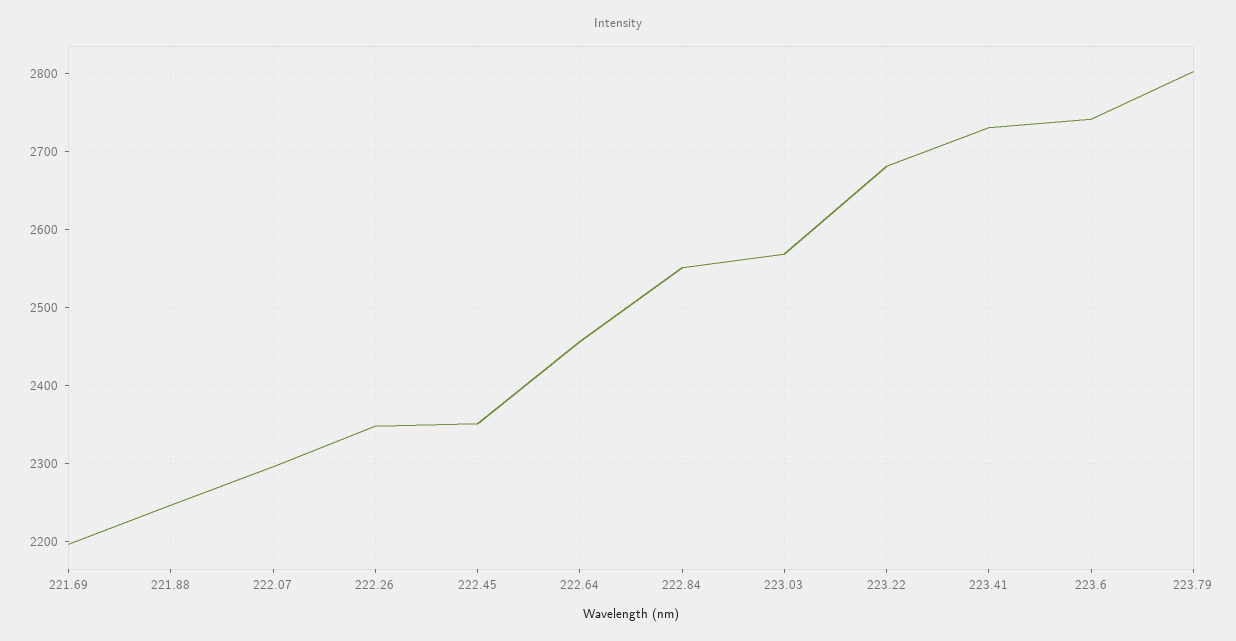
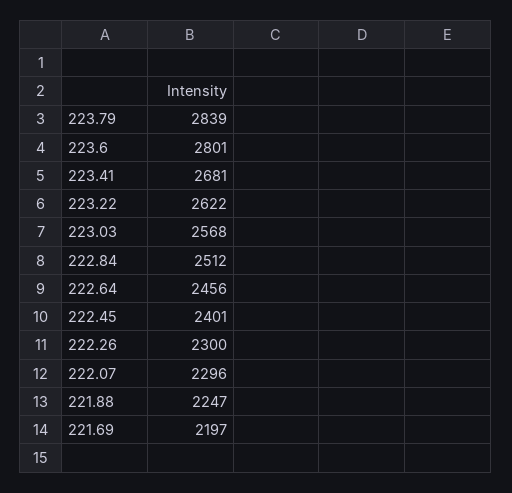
222.26: 2350 -> 2300
222.45: 2350 -> 2401
222.84: 2550 -> 2512
223.22: 2680 -> 2622
223.41: 2730 -> 2681
223.6: 2740 -> 2801
223.79: 2800 -> 2839

